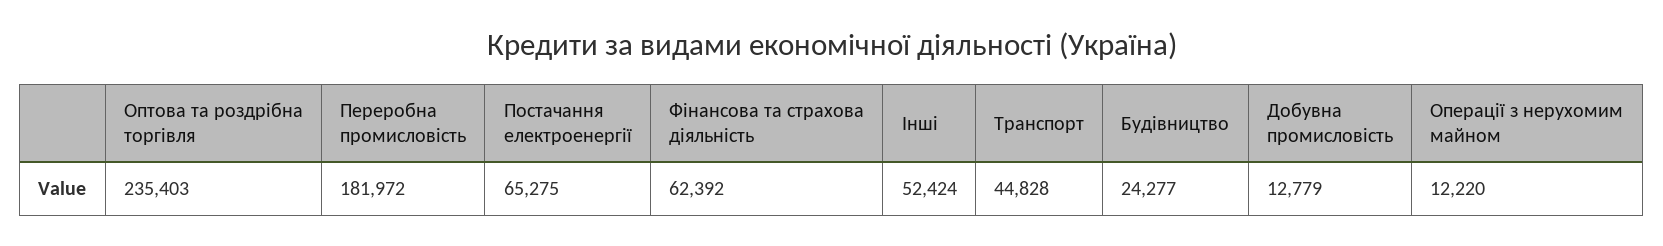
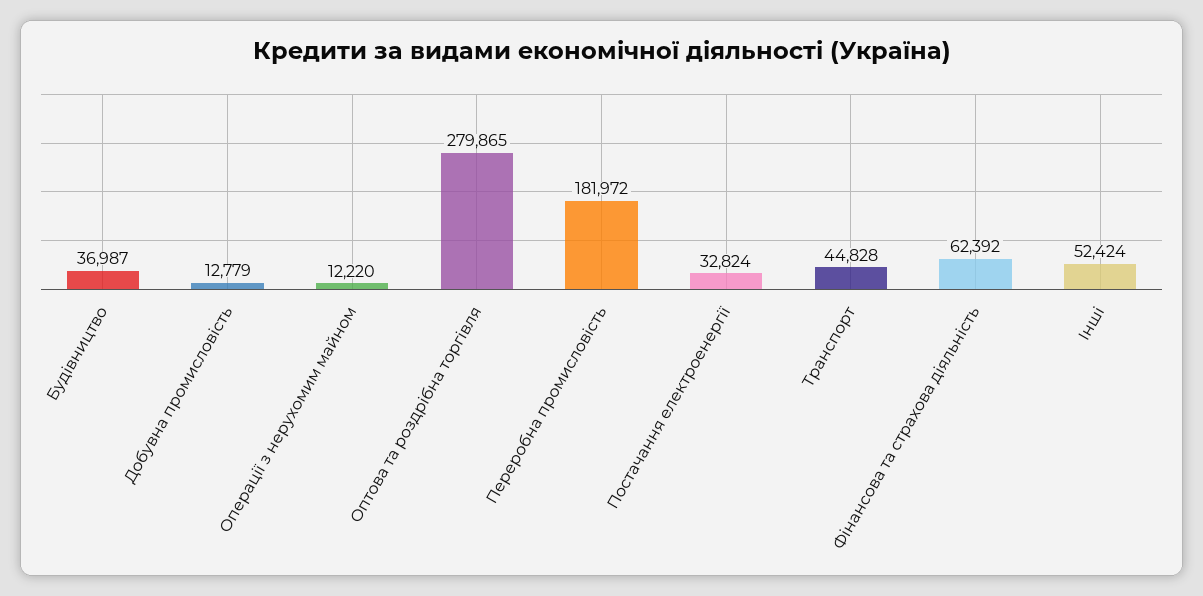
Оптова та роздрібна торгівля: 235403 -> 279865
Постачання електроенергії: 65275 -> 32824
Будівництво: 24277 -> 36987

